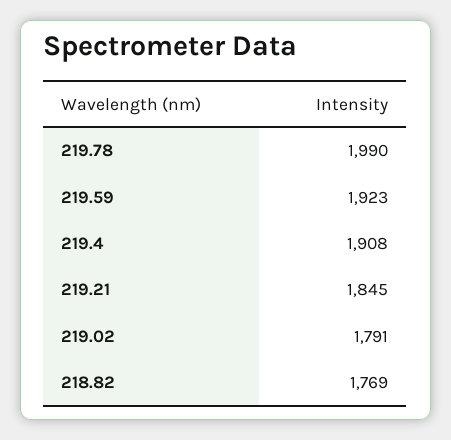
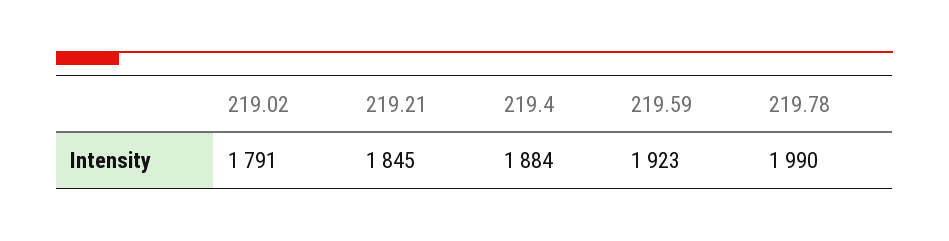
219.4: 1908 -> 1884
218.82: 1769 -> none

